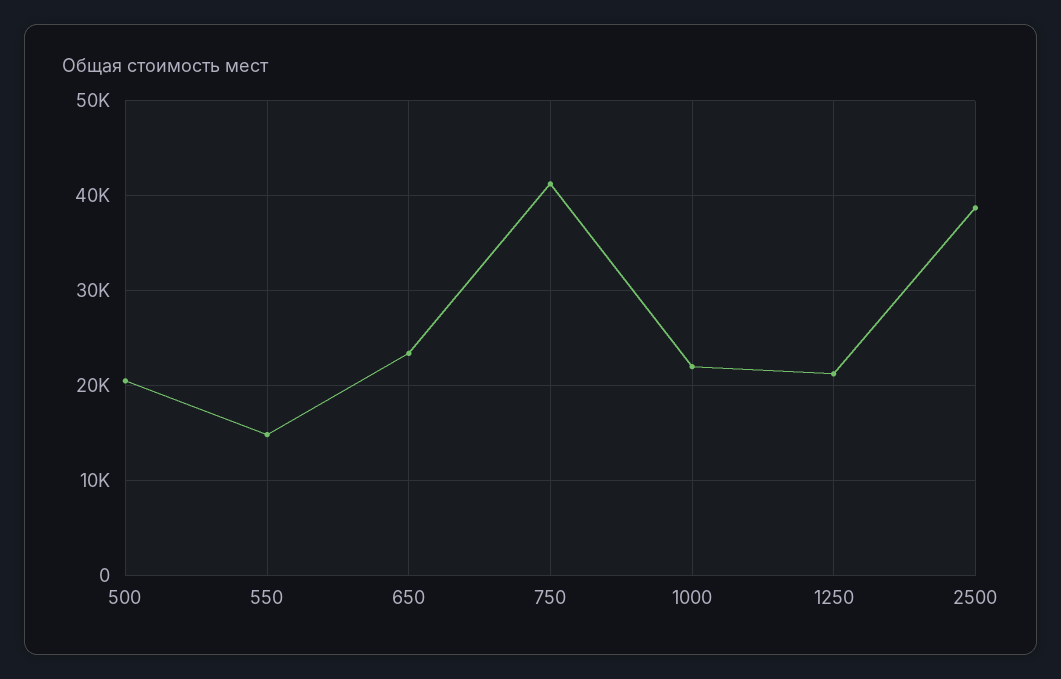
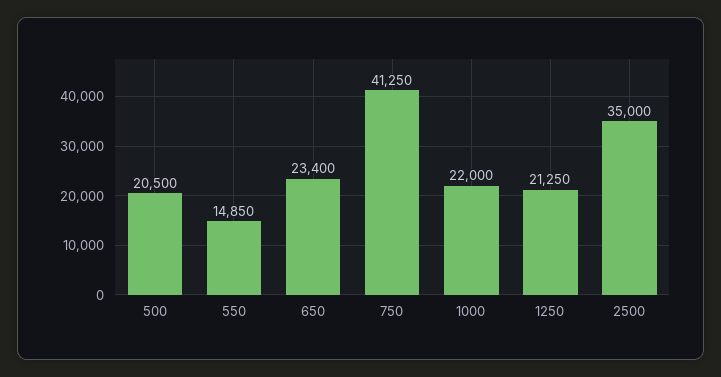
2500: 39000 -> 35000

